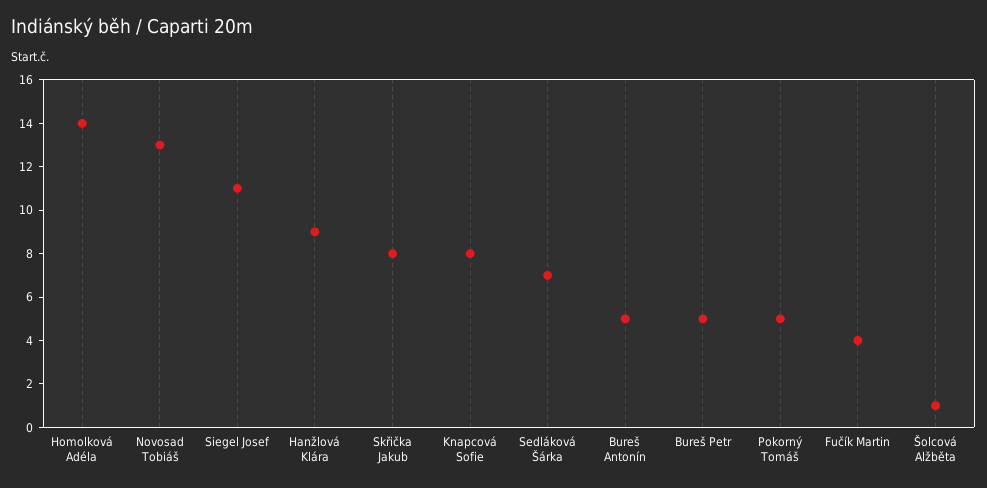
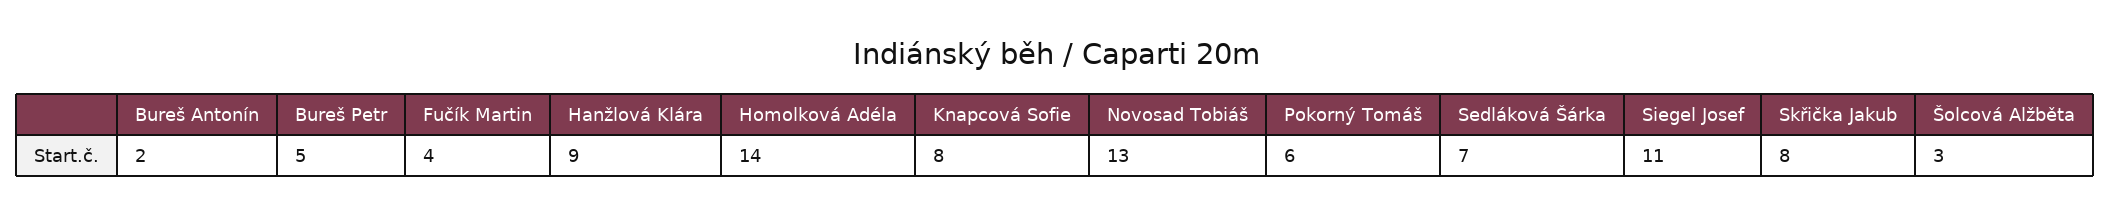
Bureš Antonín: 5 -> 2
Pokorný Tomáš: 5 -> 6
Šolcová Alžběta: 1 -> 3

